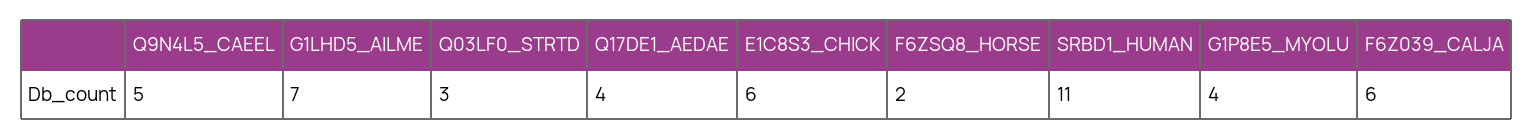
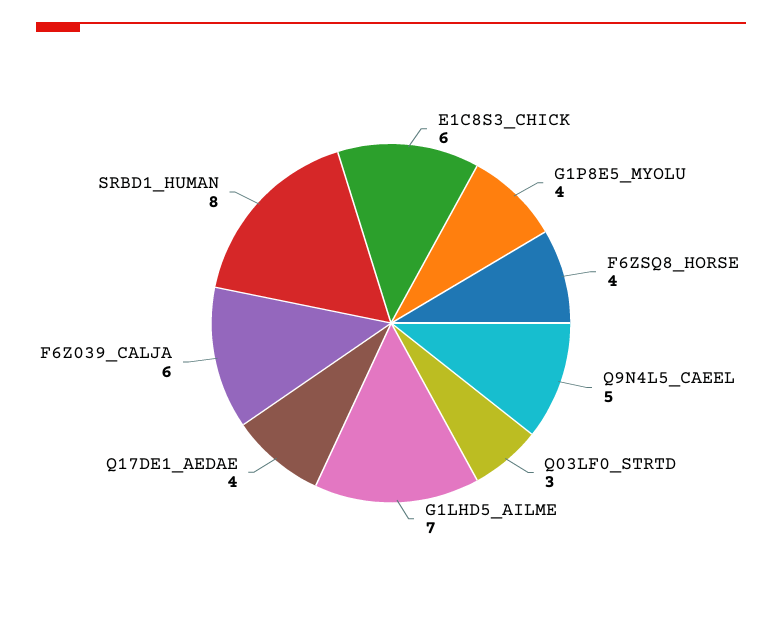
F6ZSQ8_HORSE: 2 -> 4
SRBD1_HUMAN: 11 -> 8

